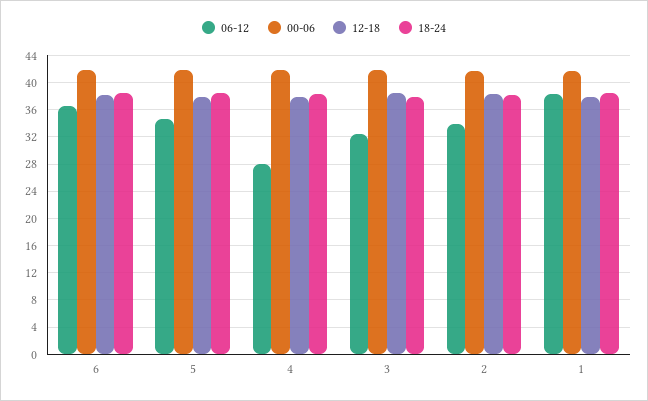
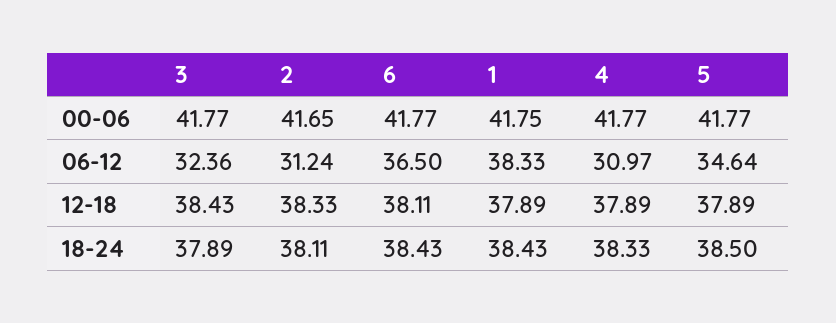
06-12, 4: 28 -> 30.97
06-12, 2: 34 -> 31.24

